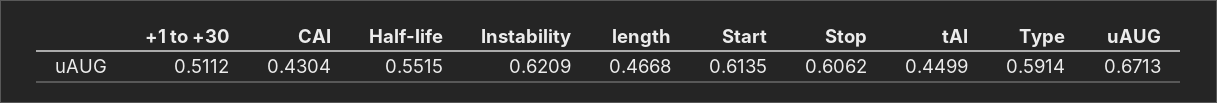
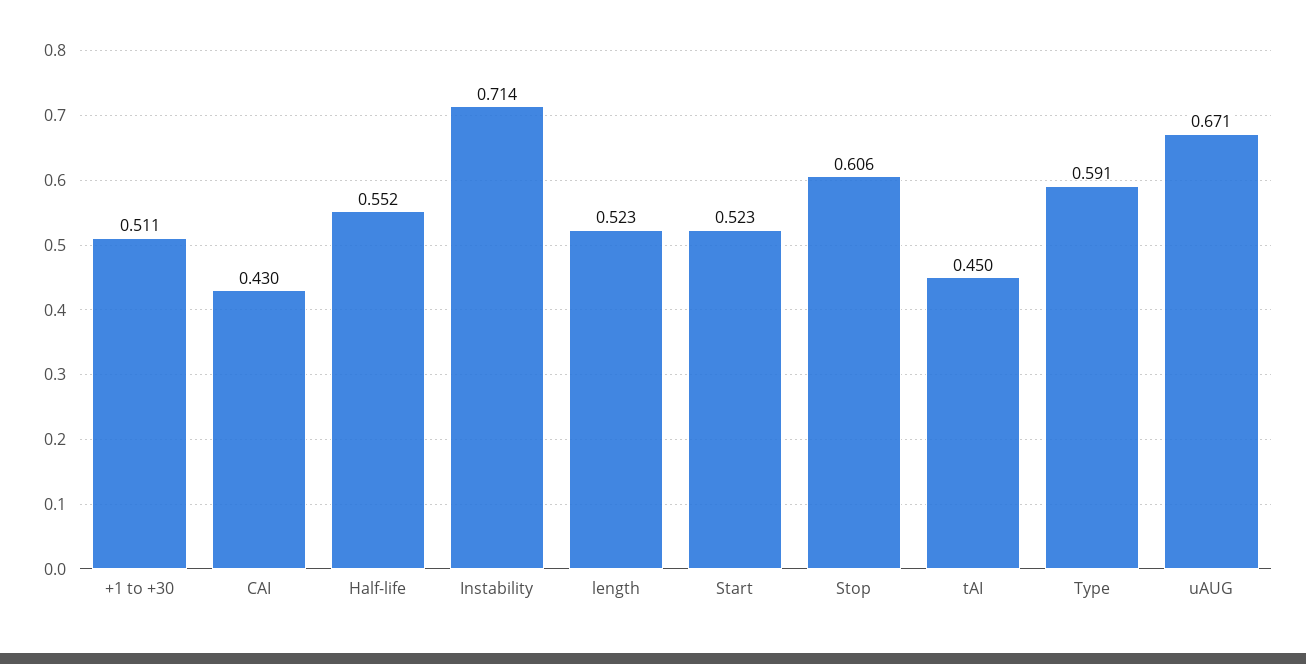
Instability: 0.6209 -> 0.714
length: 0.4668 -> 0.523
Start: 0.6135 -> 0.523

